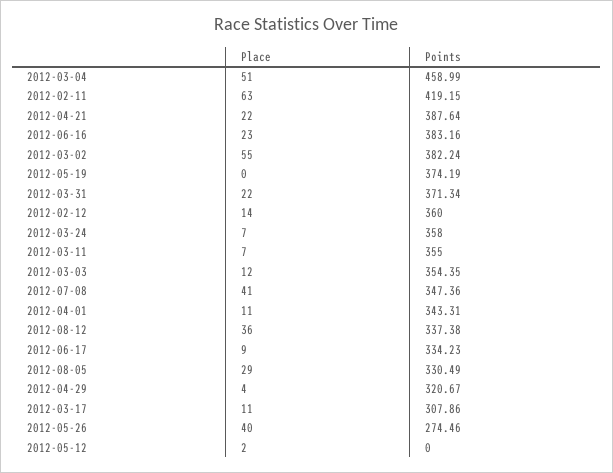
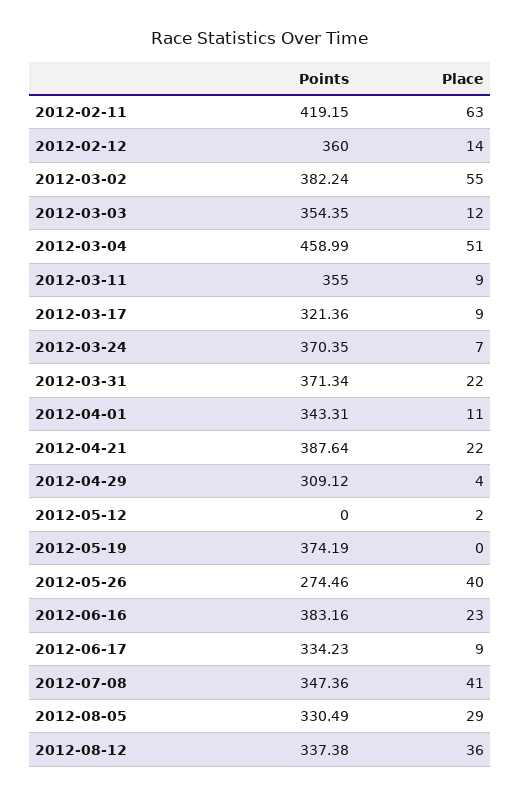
Points, 2012-03-24: 358 -> 370.35
Place, 2012-03-11: 7 -> 9
Points, 2012-04-29: 320.67 -> 309.12
Place, 2012-03-17: 11 -> 9
Points, 2012-03-17: 307.86 -> 321.36

